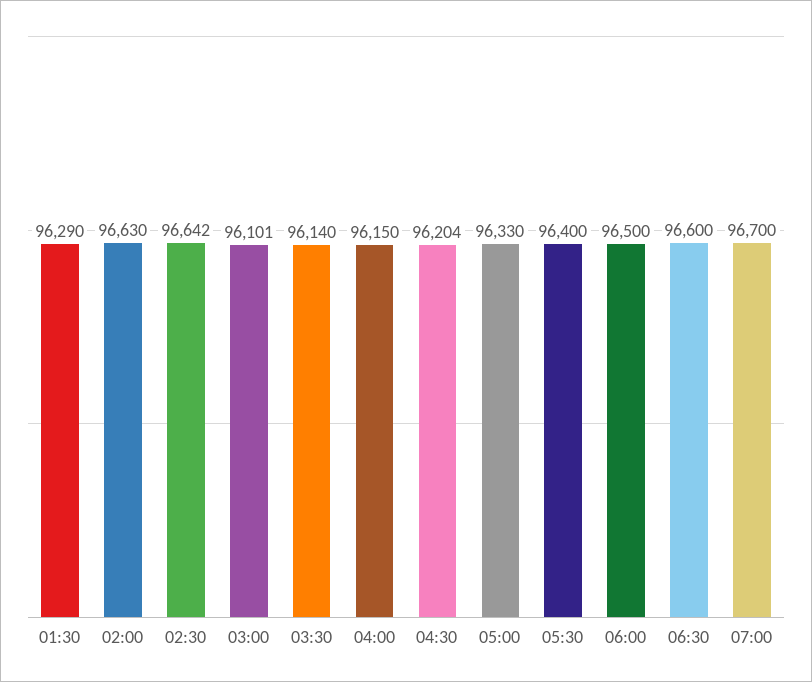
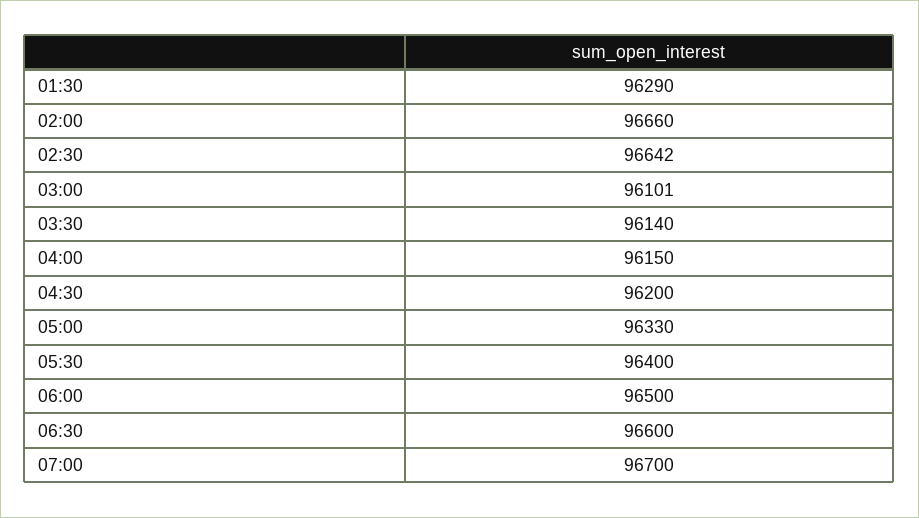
02:00: 96630 -> 96660
04:30: 96204 -> 96200

